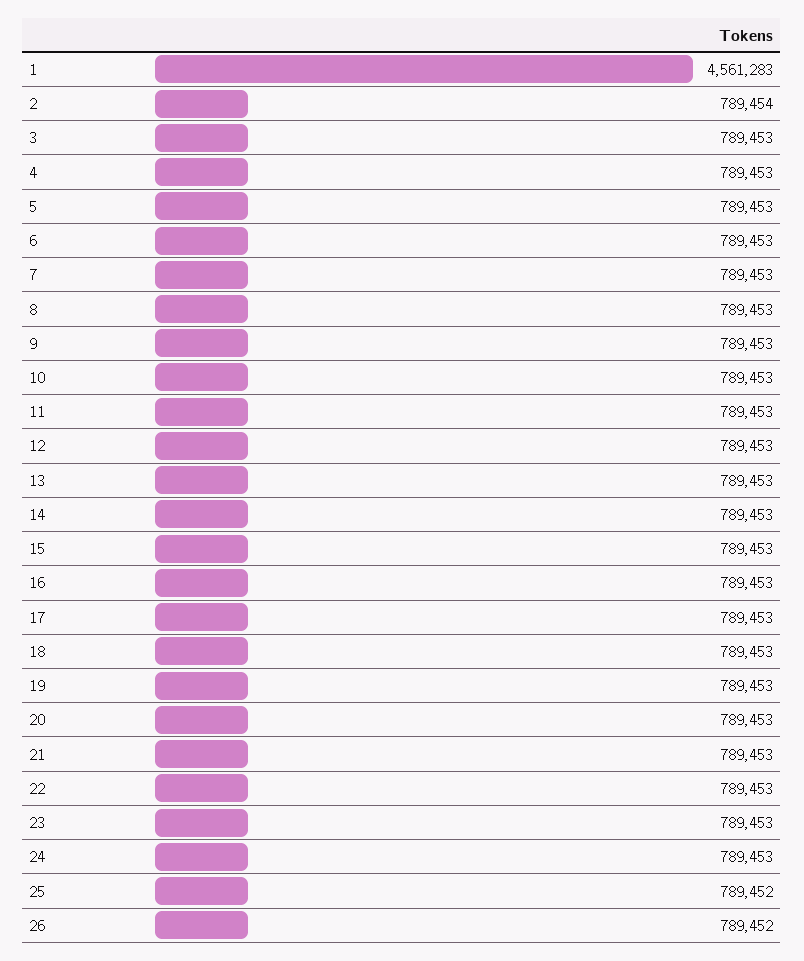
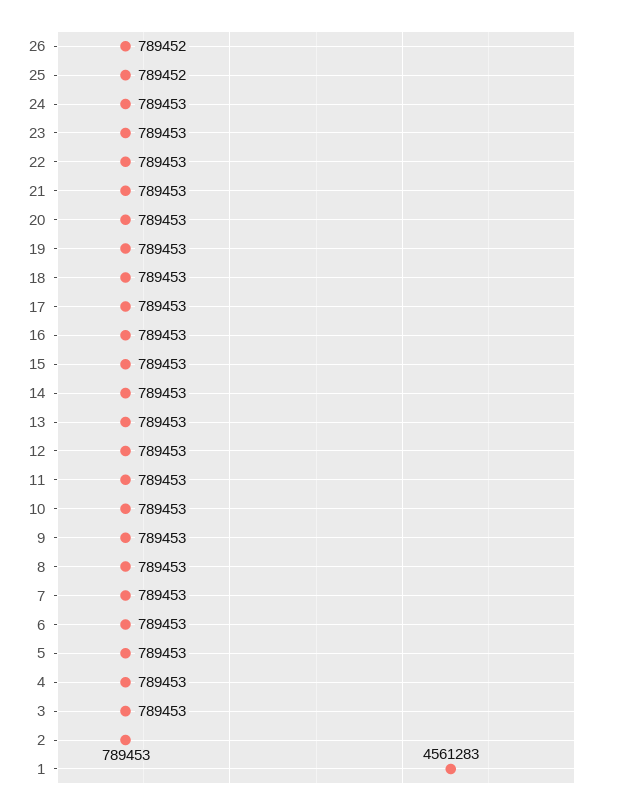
2: 789454 -> 789453

